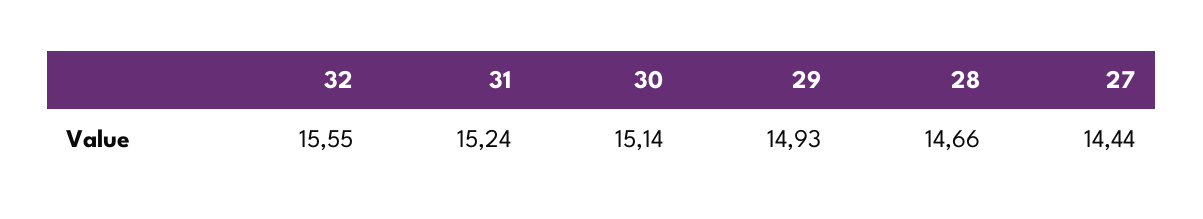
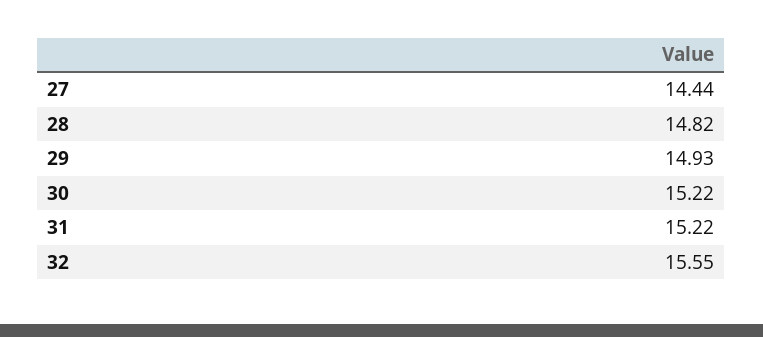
31: 15.24 -> 15.22
30: 15.14 -> 15.22
28: 14.66 -> 14.82

